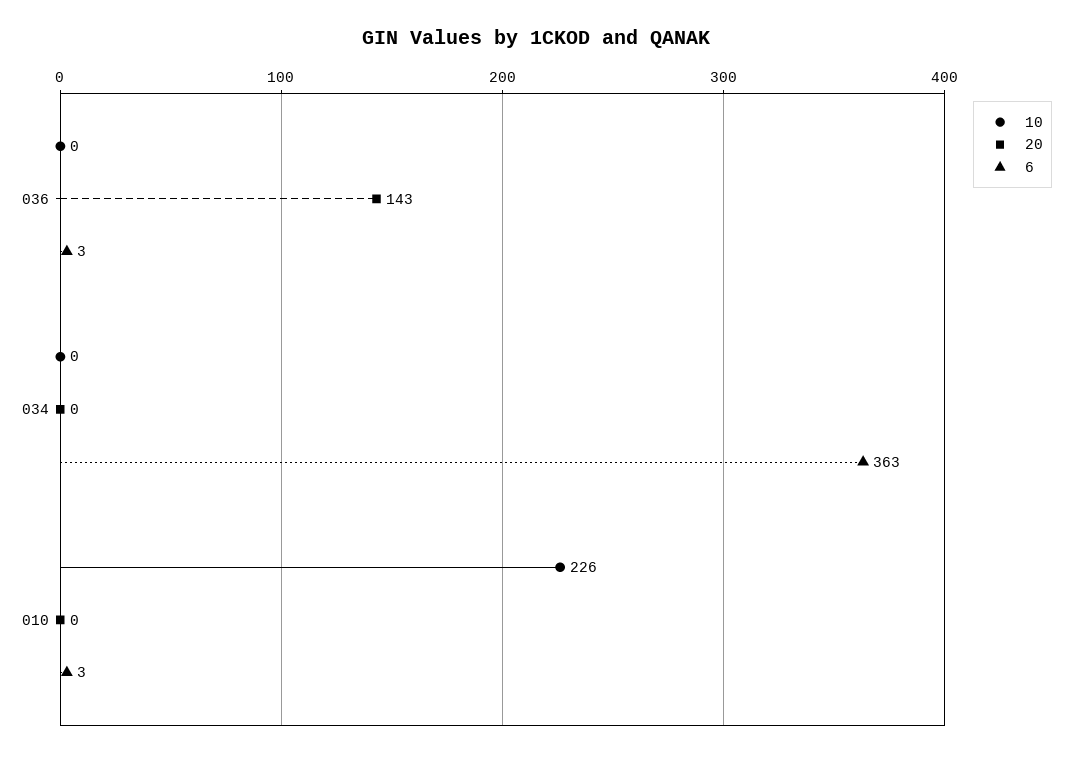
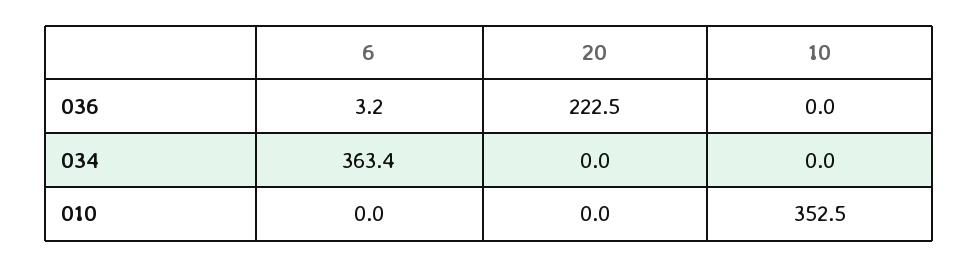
20, 036: 143 -> 222.5
10, 010: 226 -> 352.5
6, 010: 3 -> 0

